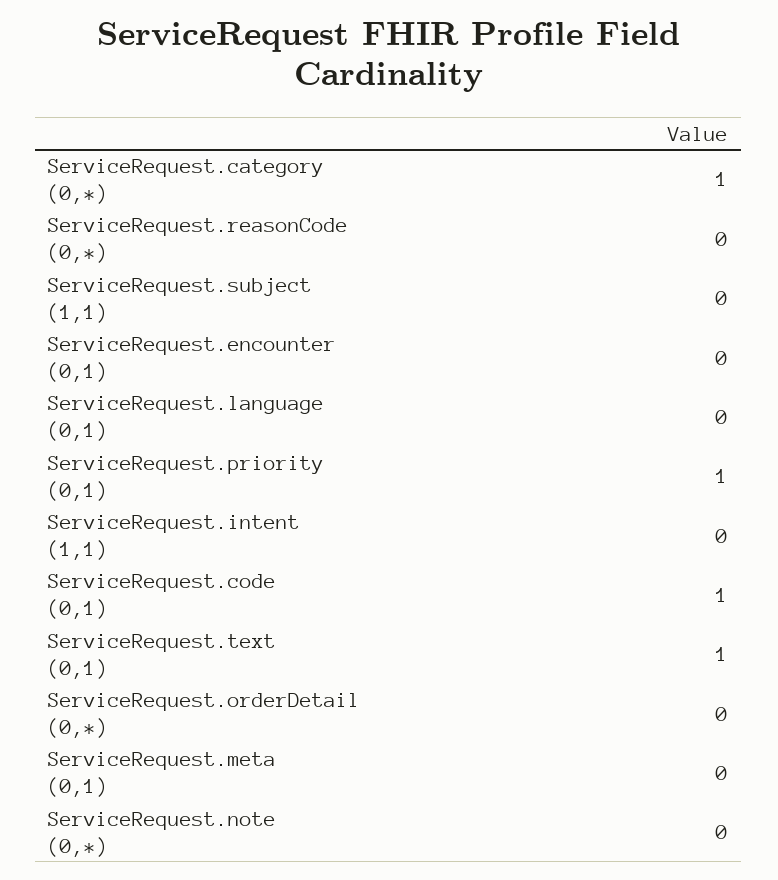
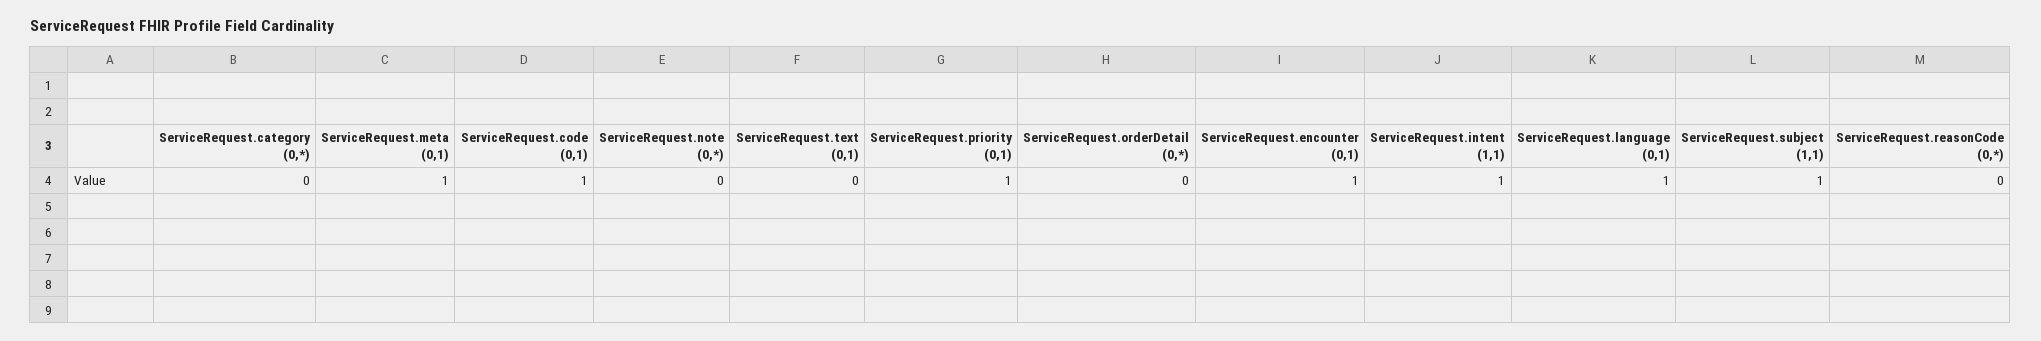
ServiceRequest.category (0,*): 1 -> 0
ServiceRequest.subject (1,1): 0 -> 1
ServiceRequest.encounter (0,1): 0 -> 1
ServiceRequest.language (0,1): 0 -> 1
ServiceRequest.intent (1,1): 0 -> 1
ServiceRequest.text (0,1): 1 -> 0
ServiceRequest.meta (0,1): 0 -> 1

